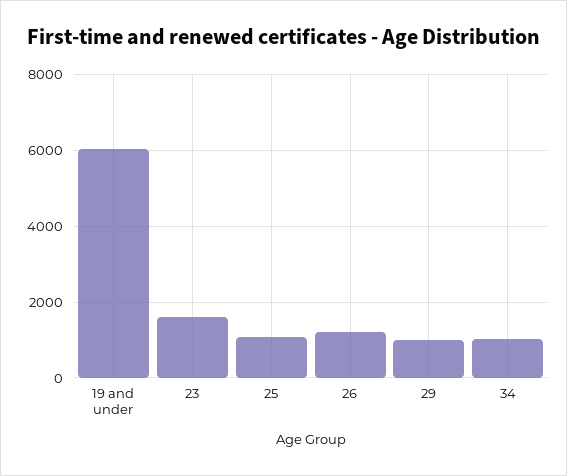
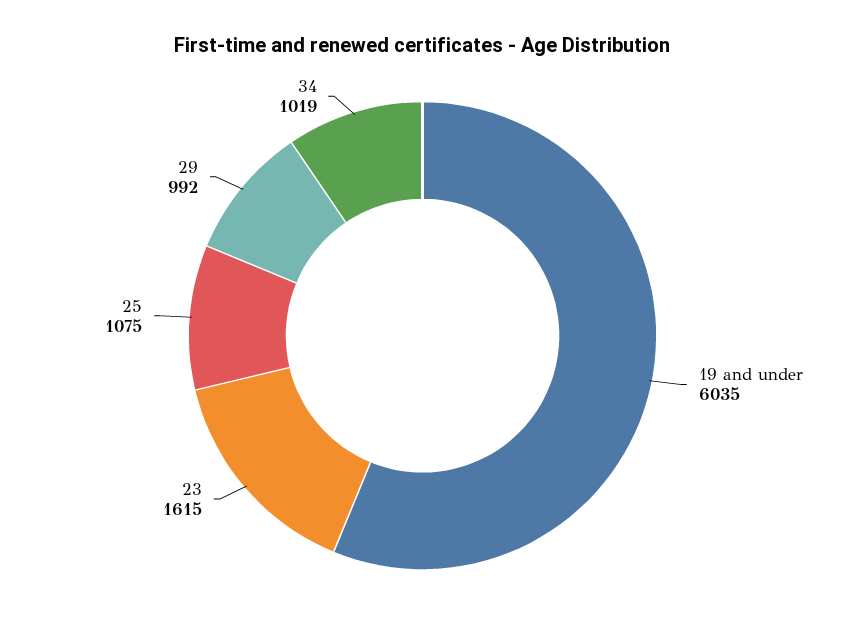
26: 1200 -> none

